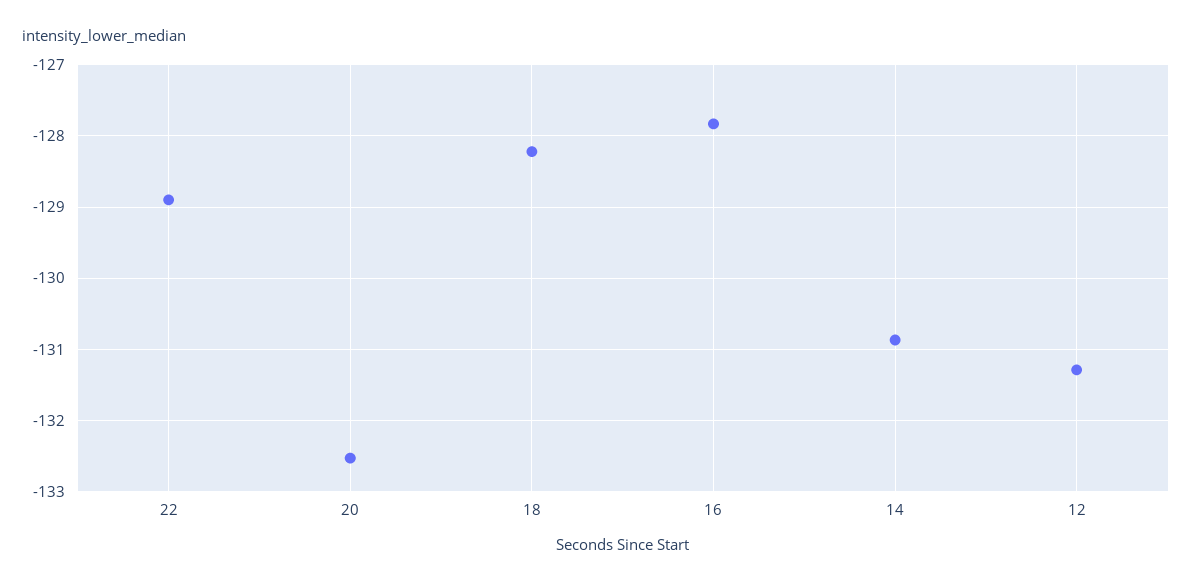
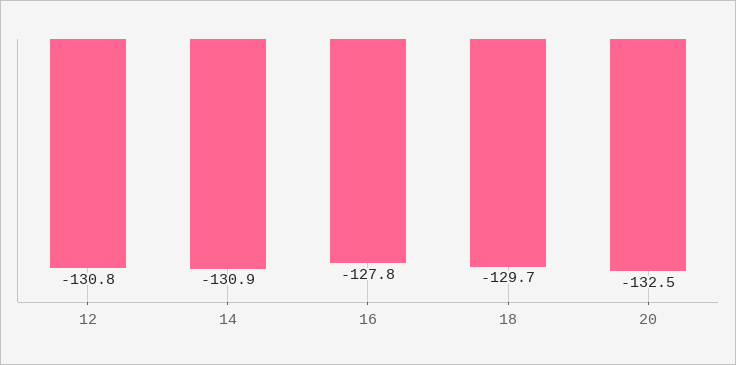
22: -128.9 -> none
18: -128.2 -> -129.7
12: -131.3 -> -130.8

